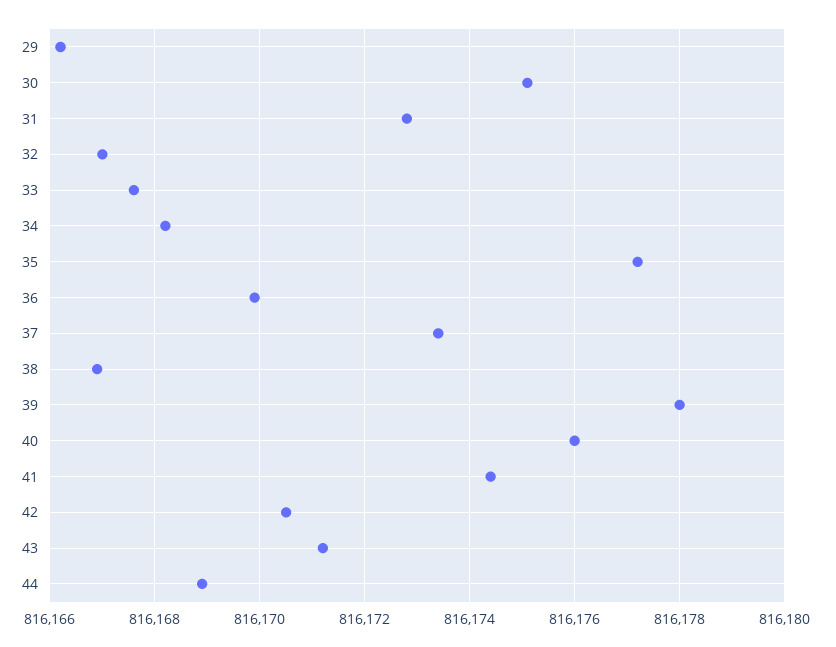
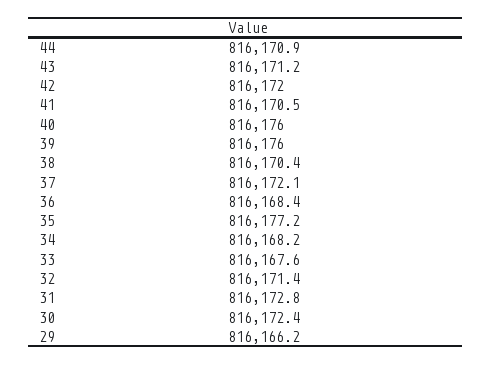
30: 816175 -> 816172.4
32: 816167 -> 816171.4
36: 816170 -> 816168.4
37: 816173.5 -> 816172.1
38: 816167 -> 816170.4
39: 816178 -> 816176
41: 816174.5 -> 816170.5
42: 816170.5 -> 816172
44: 816169 -> 816170.9

